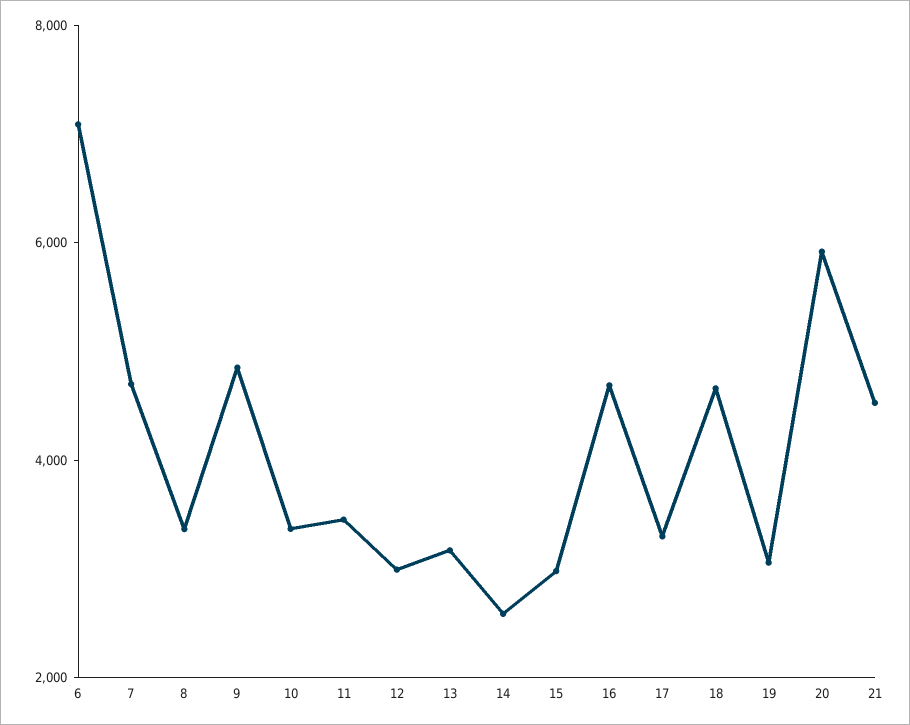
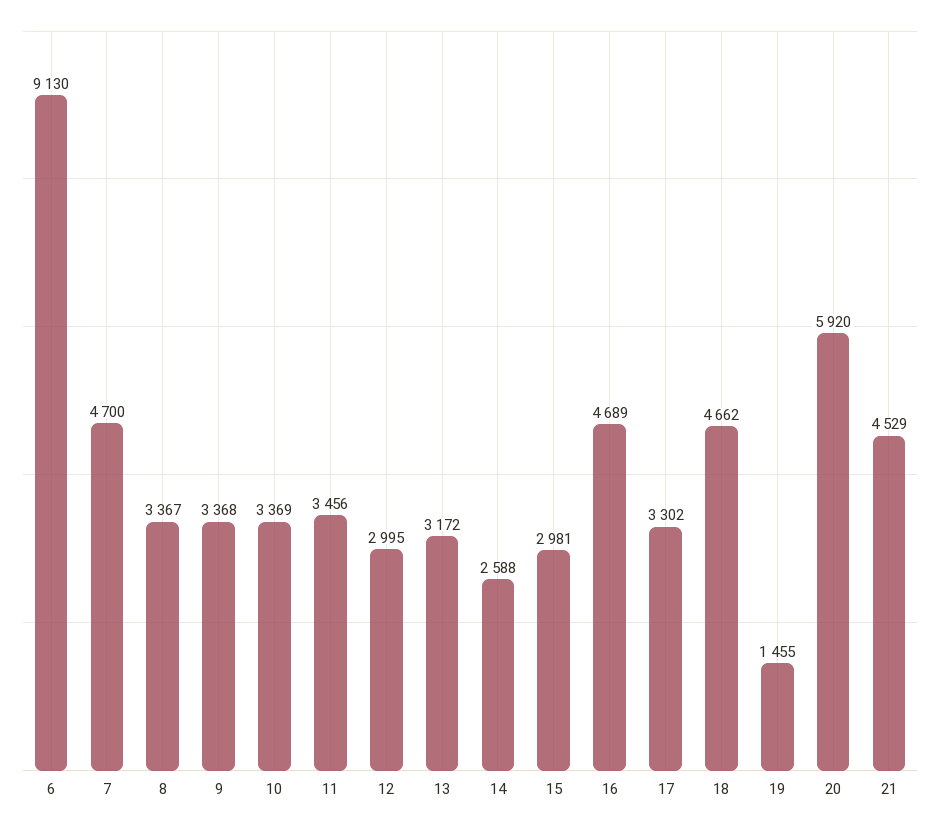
6: 7000 -> 9130
9: 5000 -> 3368
19: 3000 -> 1455

